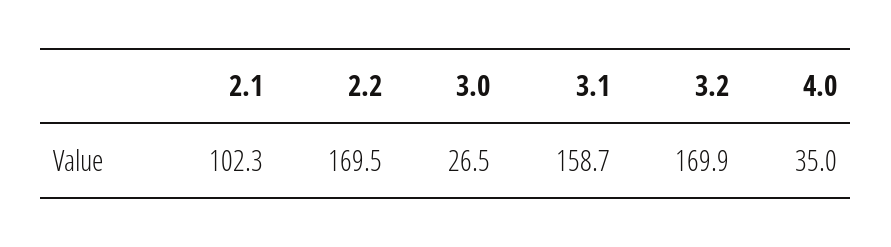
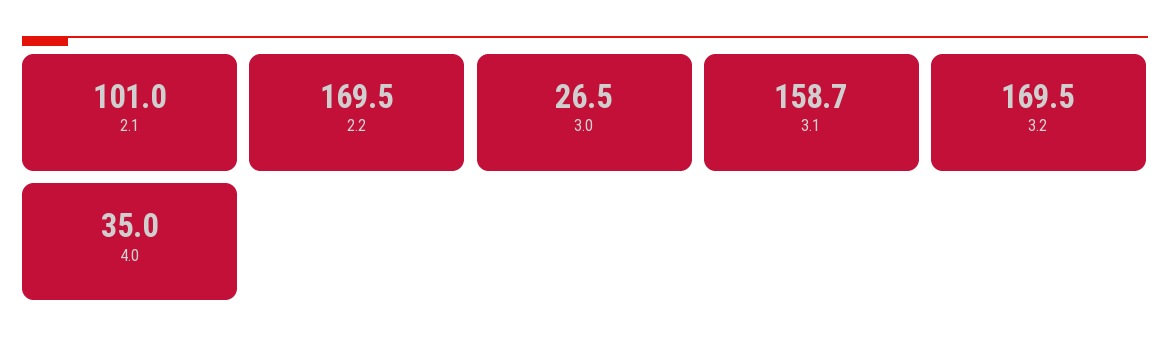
2.1: 102.3 -> 101
3.2: 169.9 -> 169.5

